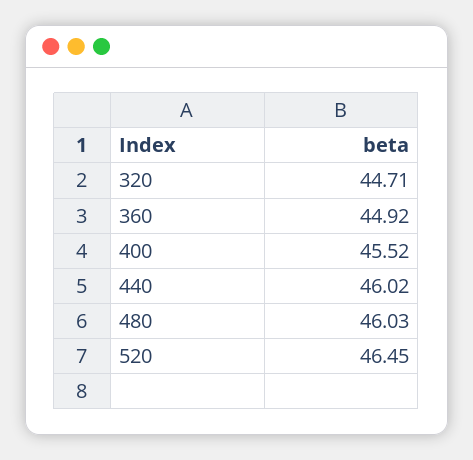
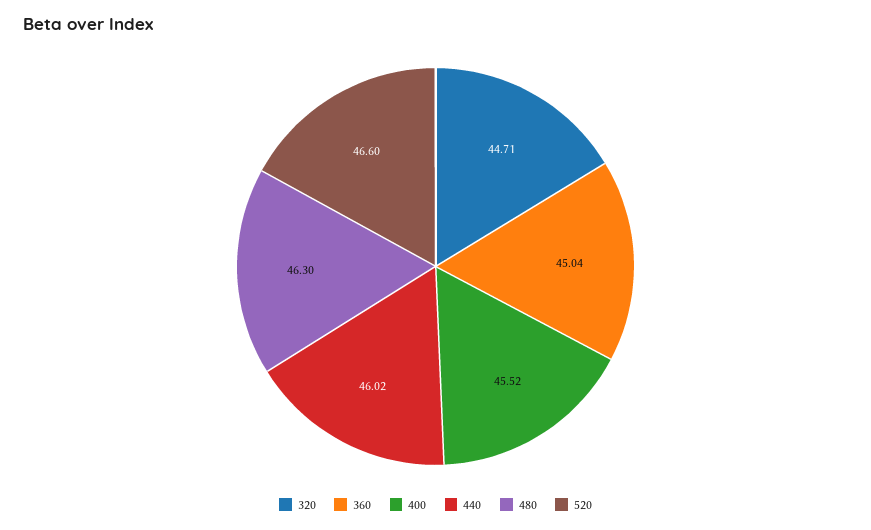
360: 44.92 -> 45.04
480: 46.03 -> 46.3
520: 46.45 -> 46.6

